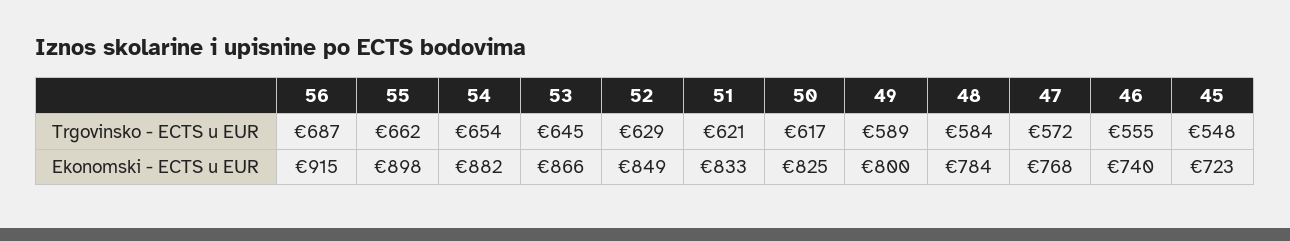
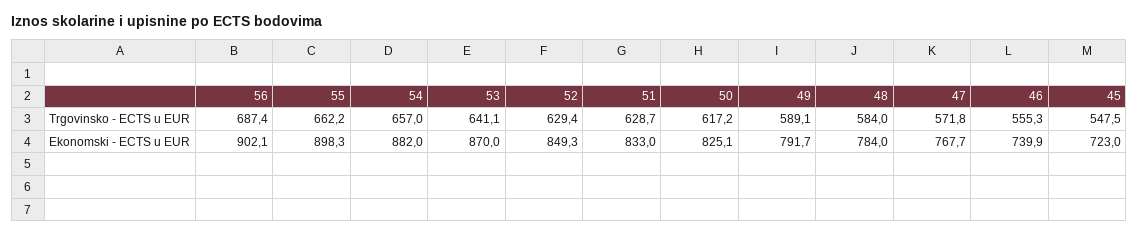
54, Trgovinsko - ECTS u EUR: 654 -> 657
53, Trgovinsko - ECTS u EUR: 645 -> 641.1
51, Trgovinsko - ECTS u EUR: 621 -> 628.7
56, Ekonomski - ECTS u EUR: 915 -> 902.1
53, Ekonomski - ECTS u EUR: 866 -> 870
49, Ekonomski - ECTS u EUR: 800 -> 791.7

